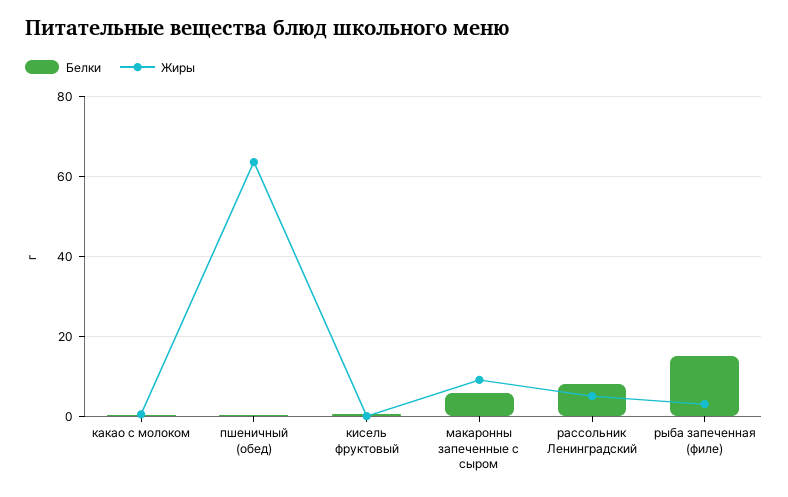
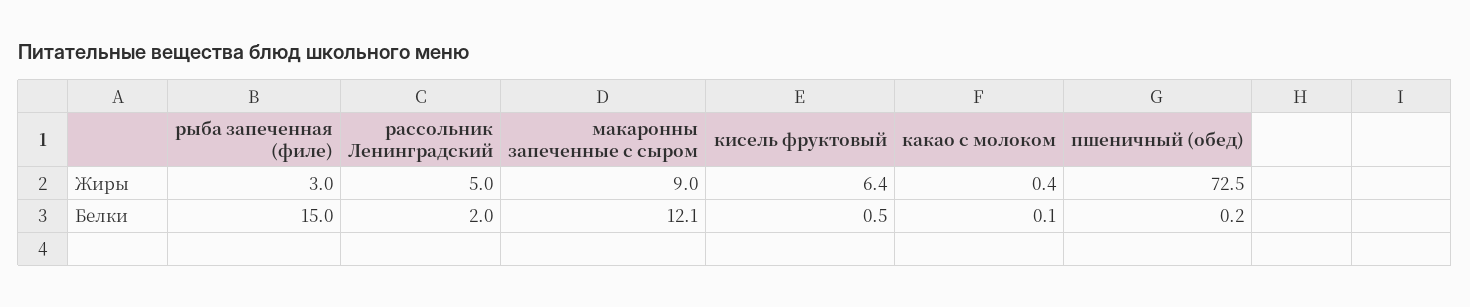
Жиры, пшеничный (обед): 64 -> 72.5
Жиры, кисель фруктовый: 0 -> 6.4
Белки, макаронны запеченные с сыром: 6 -> 12.1
Белки, рассольник Ленинградский: 8 -> 2

